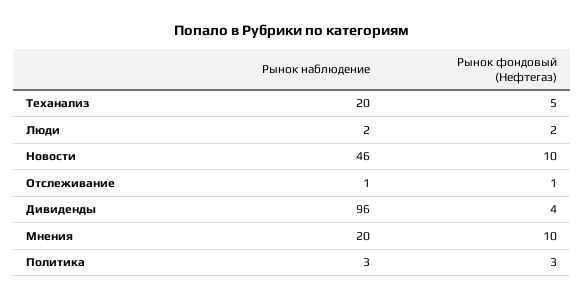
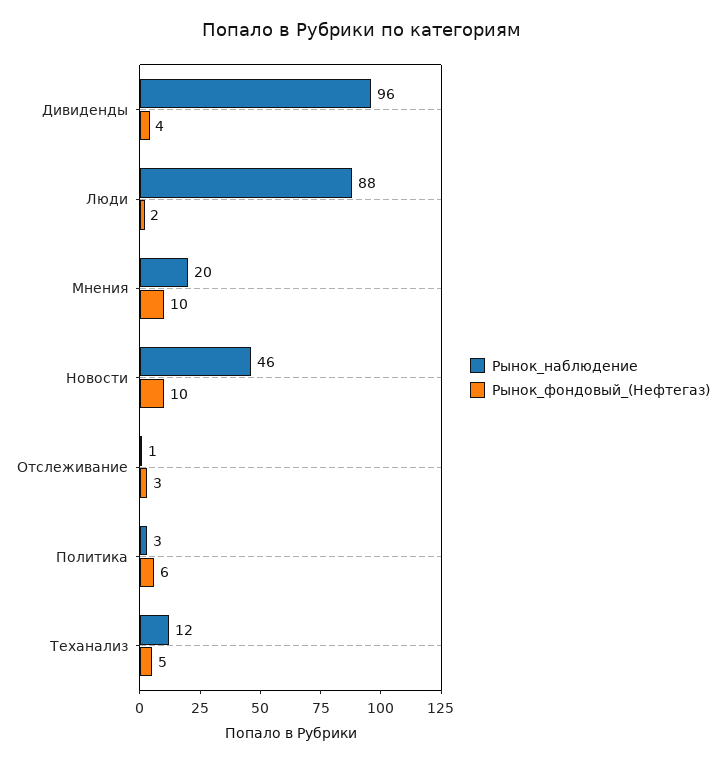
Рынок наблюдение, Теханализ: 20 -> 12
Рынок наблюдение, Люди: 2 -> 88
Рынок фондовый (Нефтегаз), Отслеживание: 1 -> 3
Рынок фондовый (Нефтегаз), Политика: 3 -> 6

